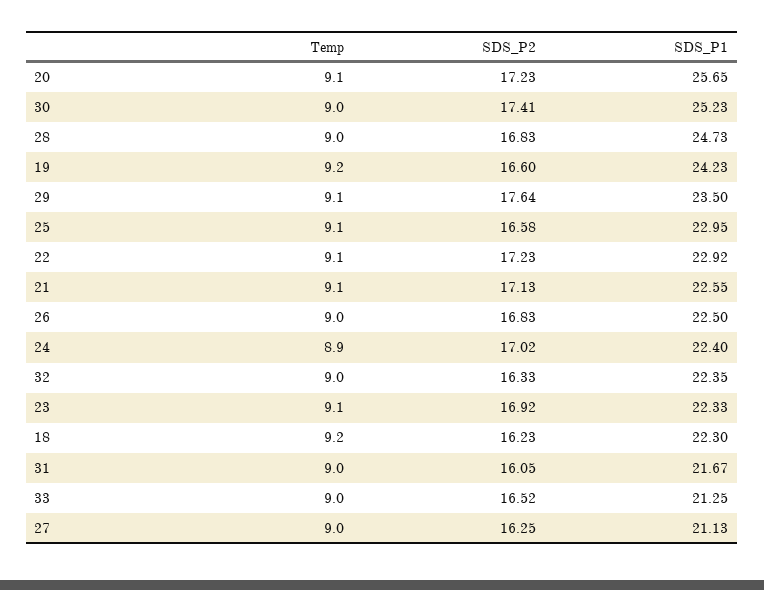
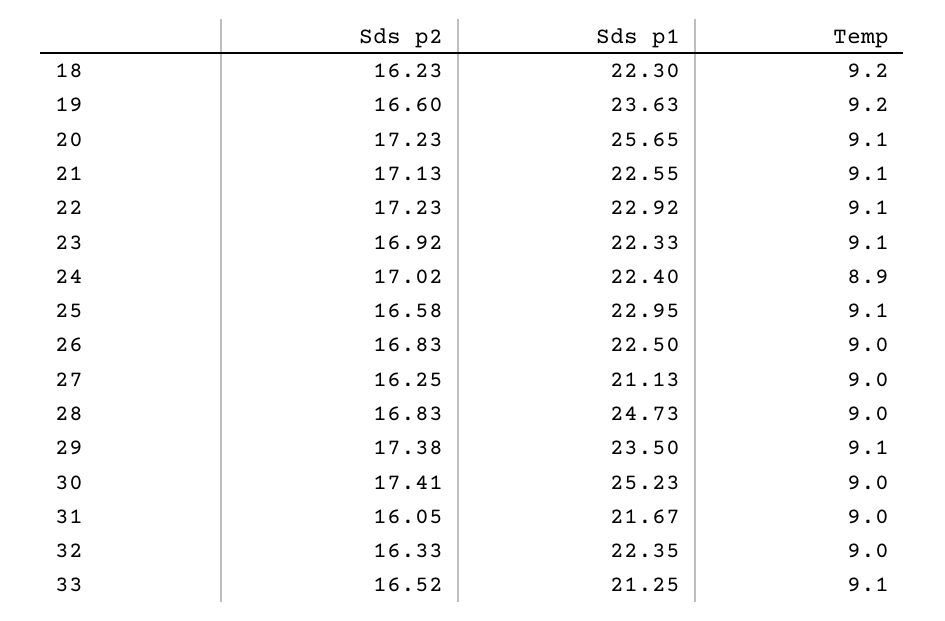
SDS_P1, 19: 24.23 -> 23.63
SDS_P2, 29: 17.64 -> 17.38
Temp, 33: 9 -> 9.1

